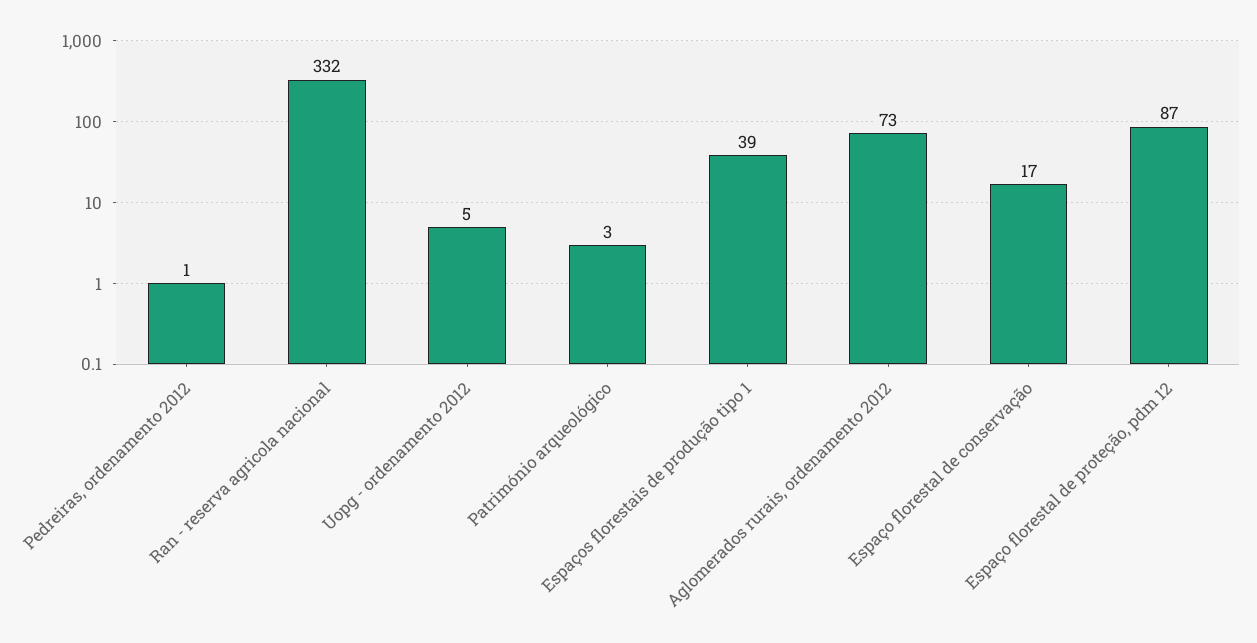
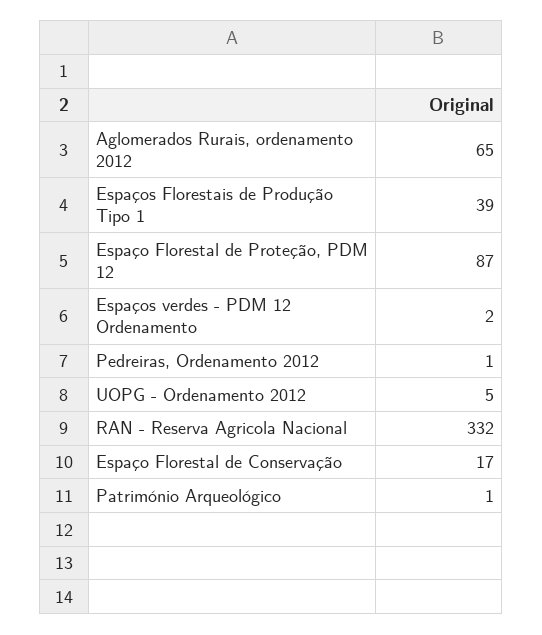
Património arqueológico: 3 -> 1
Aglomerados rurais, ordenamento 2012: 73 -> 65
Espaços verdes - PDM 12 Ordenamento: none -> 2

